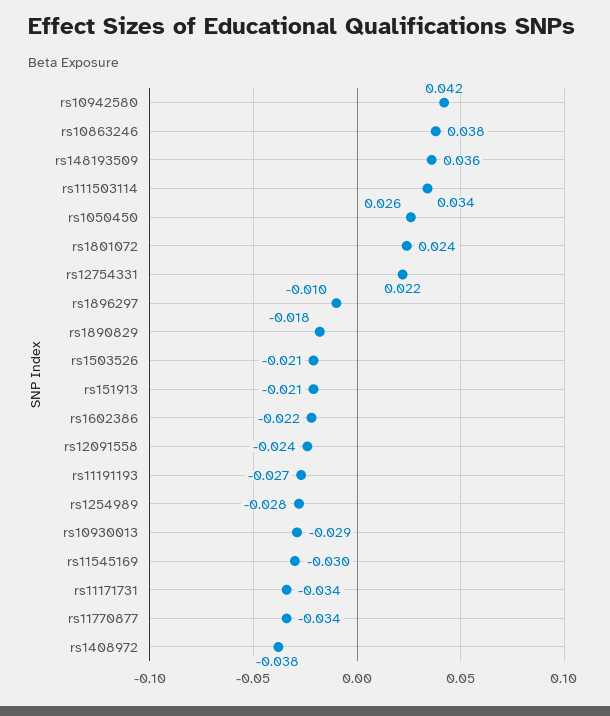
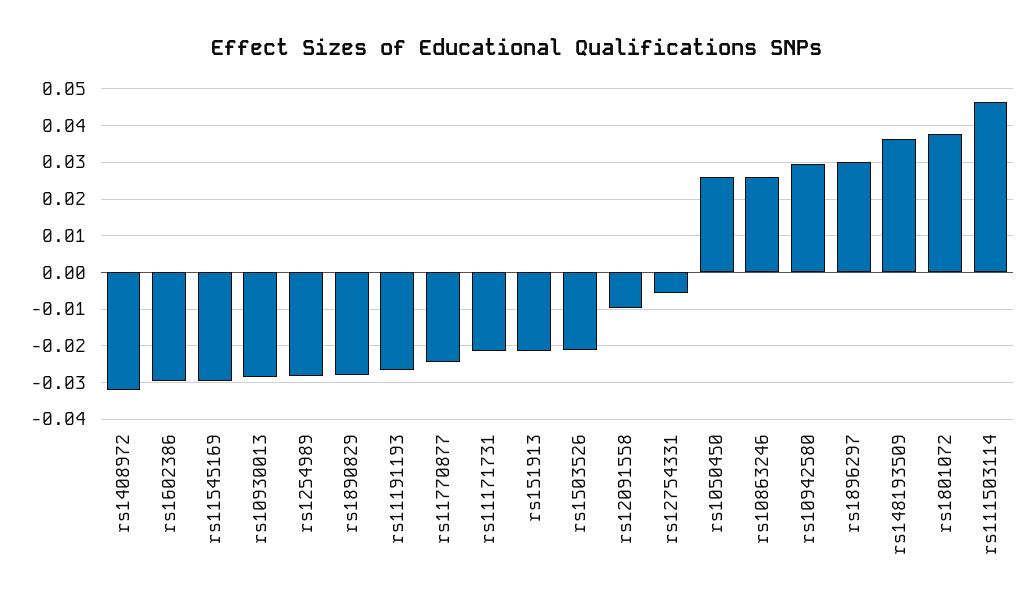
rs10942580: 0.042 -> 0.03
rs10863246: 0.038 -> 0.026
rs111503114: 0.034 -> 0.046
rs1801072: 0.024 -> 0.038
rs12754331: 0.022 -> -0.006
rs1896297: -0.01 -> 0.03
rs1890829: -0.018 -> -0.028
rs1602386: -0.022 -> -0.03
rs12091558: -0.024 -> -0.01
rs11171731: -0.034 -> -0.022
rs11770877: -0.034 -> -0.024
rs1408972: -0.038 -> -0.032

